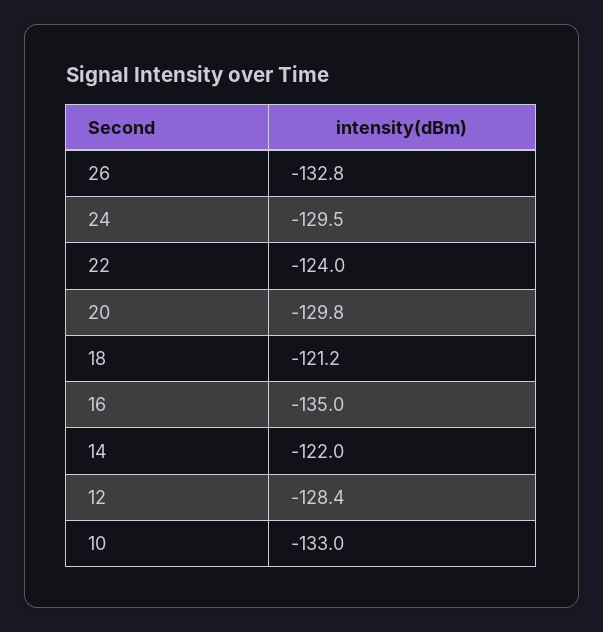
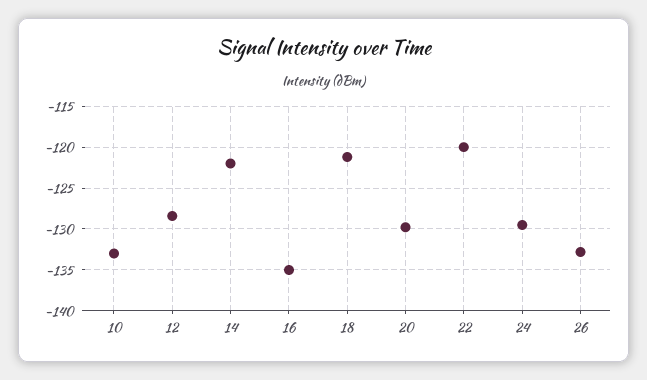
22: -124 -> -120

